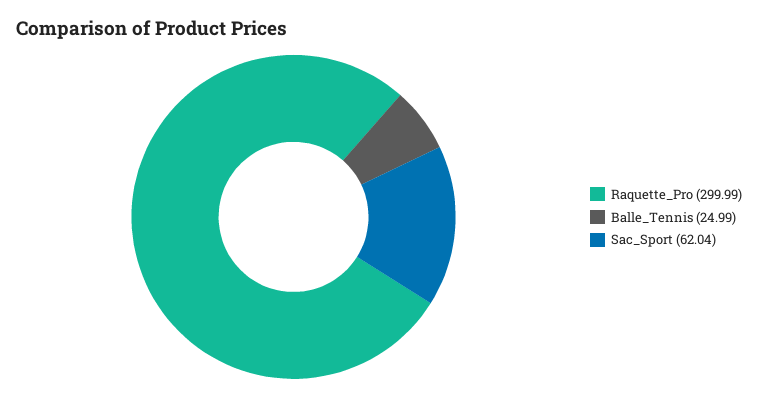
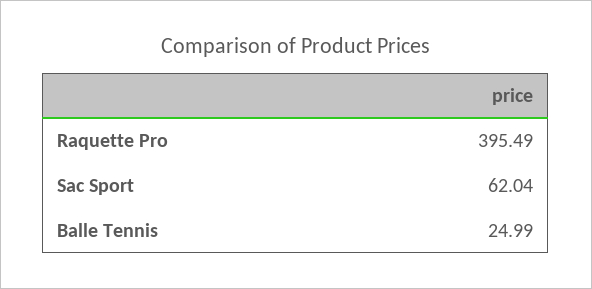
Raquette_Pro: 299.99 -> 395.49

